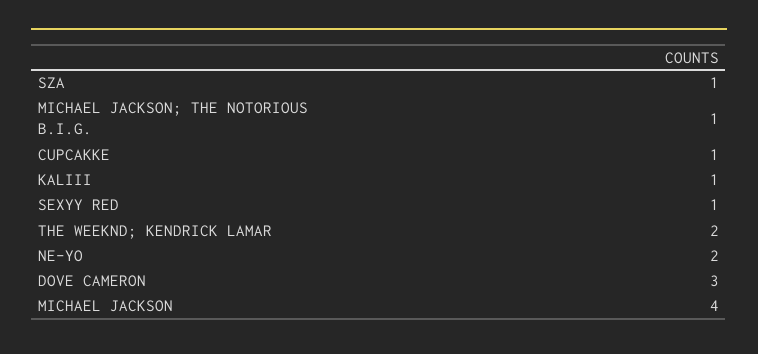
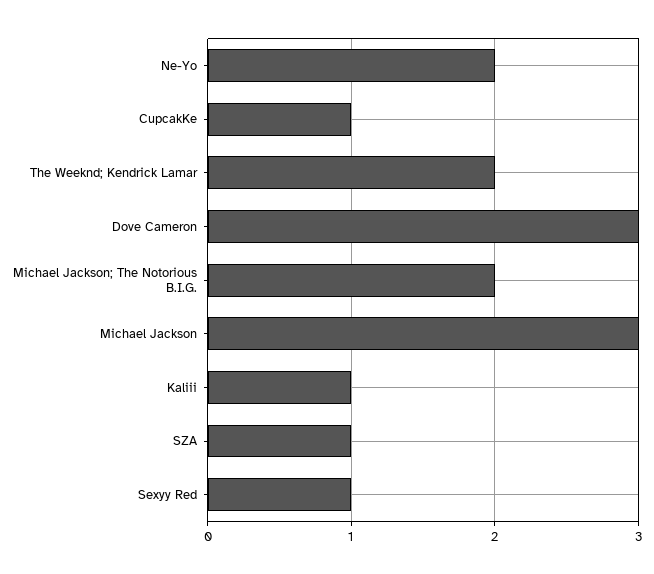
MICHAEL JACKSON; THE NOTORIOUS B.I.G.: 1 -> 2
MICHAEL JACKSON: 4 -> 3

